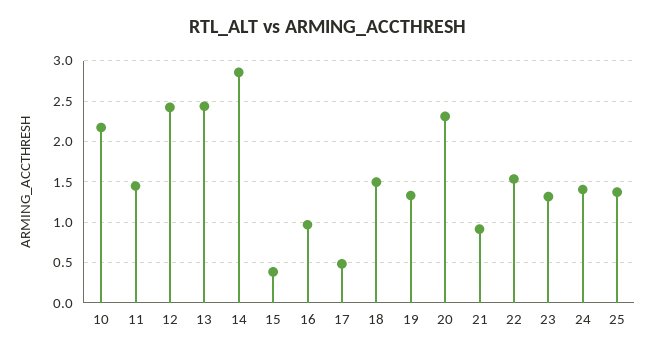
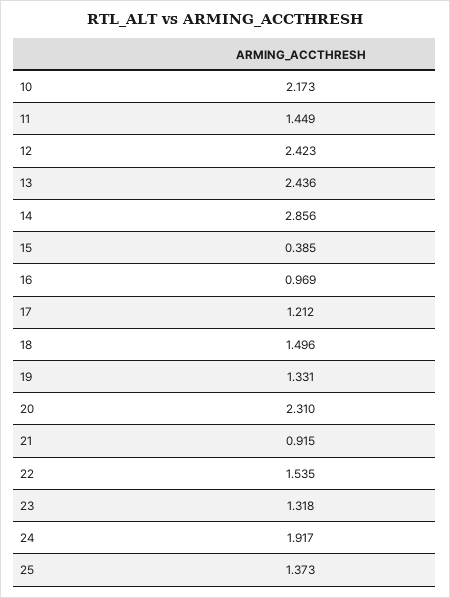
17: 0.5 -> 1.212
24: 1.4 -> 1.917

